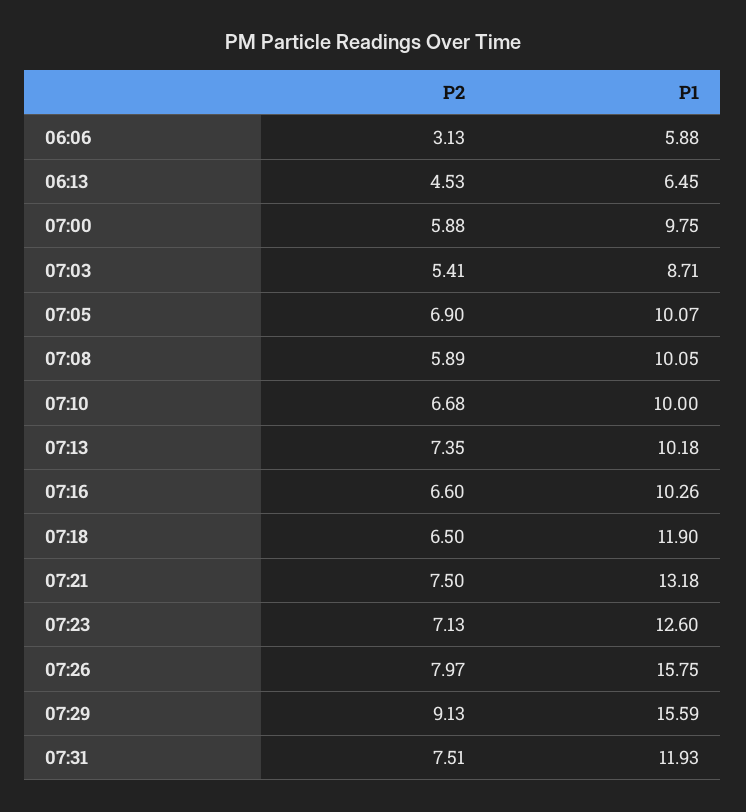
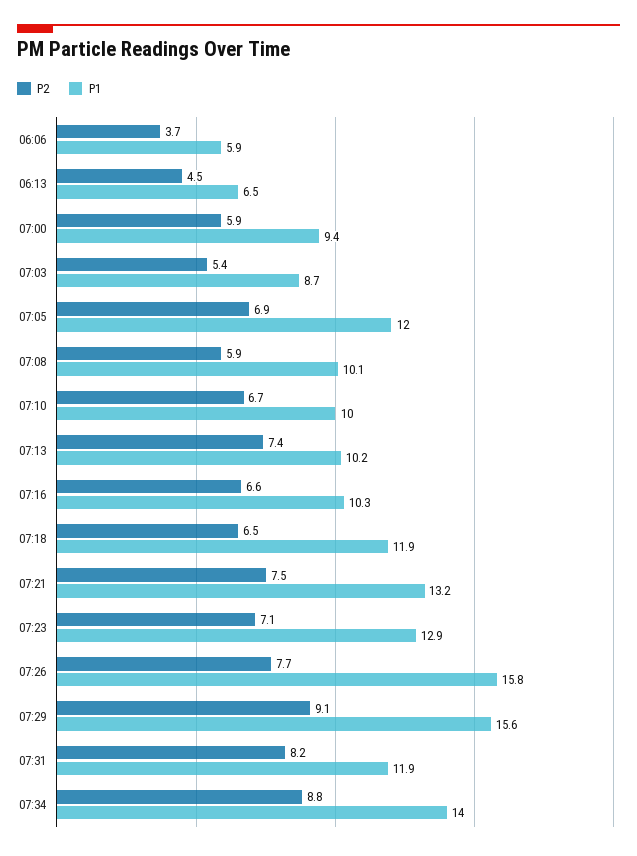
P2, 06:06: 3.13 -> 3.7
P1, 07:00: 9.75 -> 9.4
P1, 07:05: 10.07 -> 12
P1, 07:23: 12.6 -> 12.9
P2, 07:26: 7.97 -> 7.7
P2, 07:31: 7.51 -> 8.2
P2, 07:34: none -> 8.8
P1, 07:34: none -> 14

